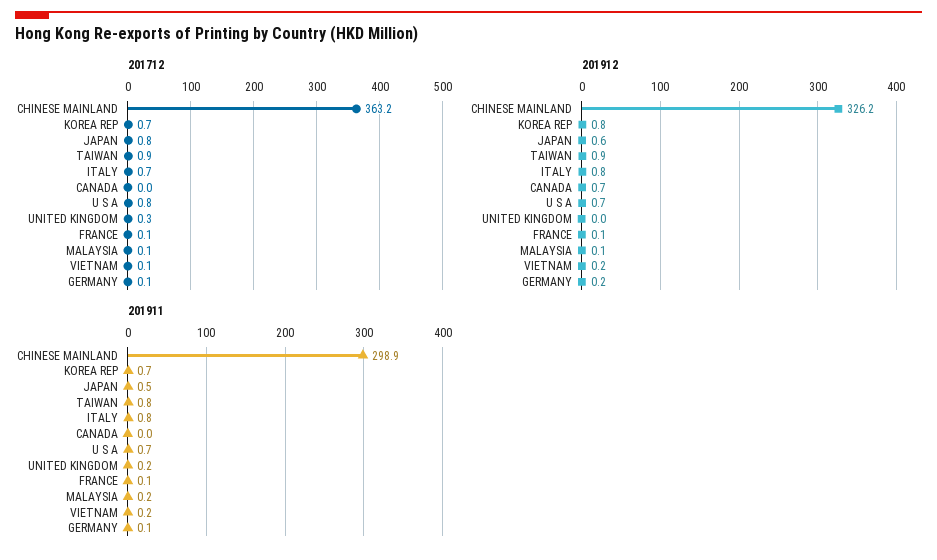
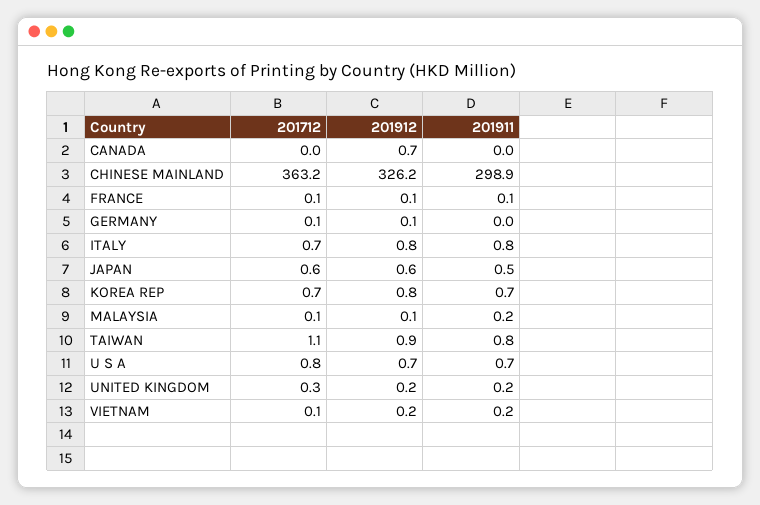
201712, JAPAN: 0.8 -> 0.6
201712, TAIWAN: 0.9 -> 1.1
201912, UNITED KINGDOM: 0 -> 0.2
201912, GERMANY: 0.2 -> 0.1
201911, GERMANY: 0.1 -> 0

